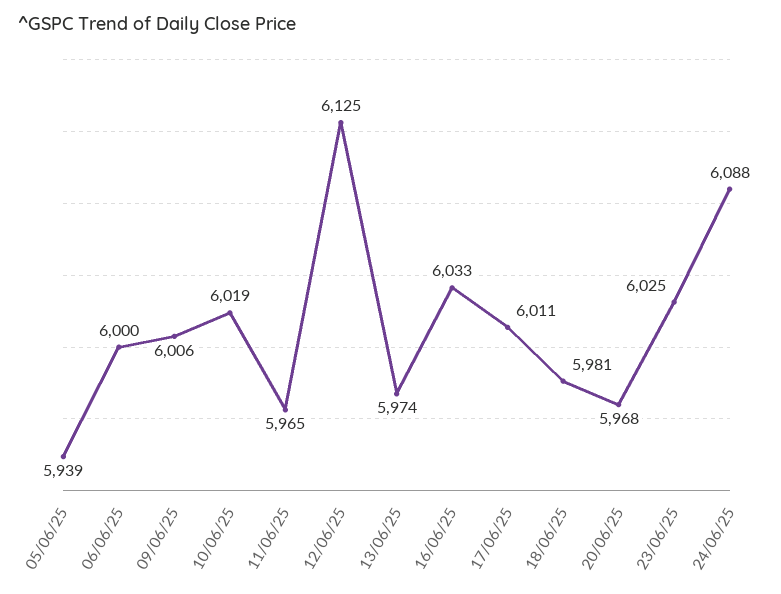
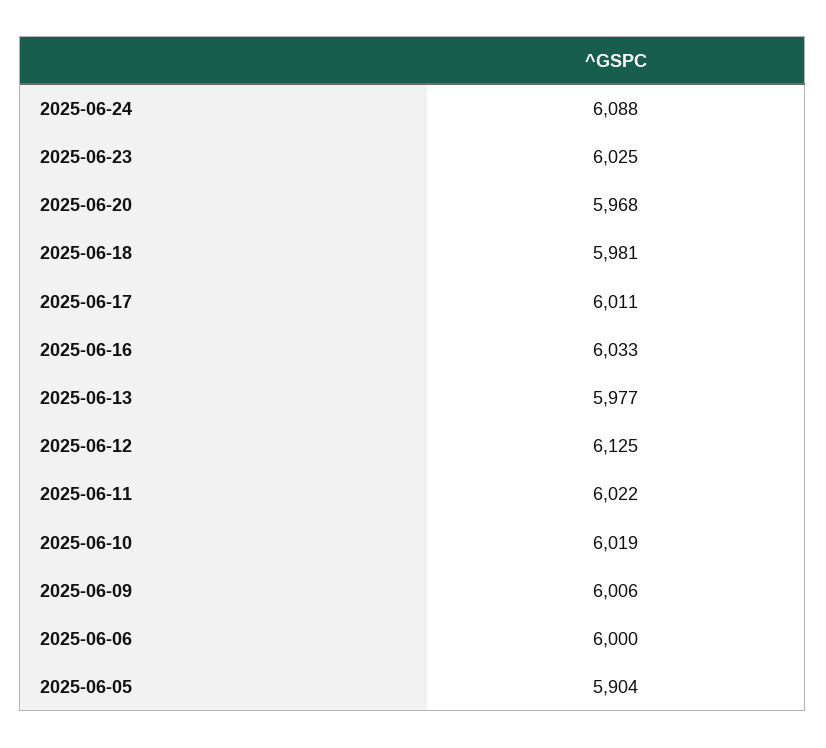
05/06/25: 5939 -> 5904
11/06/25: 5965 -> 6022
13/06/25: 5974 -> 5977

